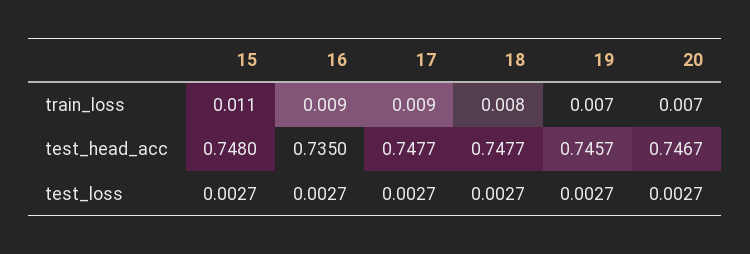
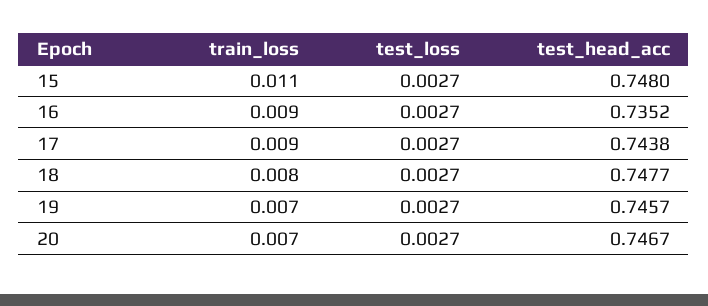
16, test_head_acc: 0.735 -> 0.7352
17, test_head_acc: 0.7477 -> 0.7438

